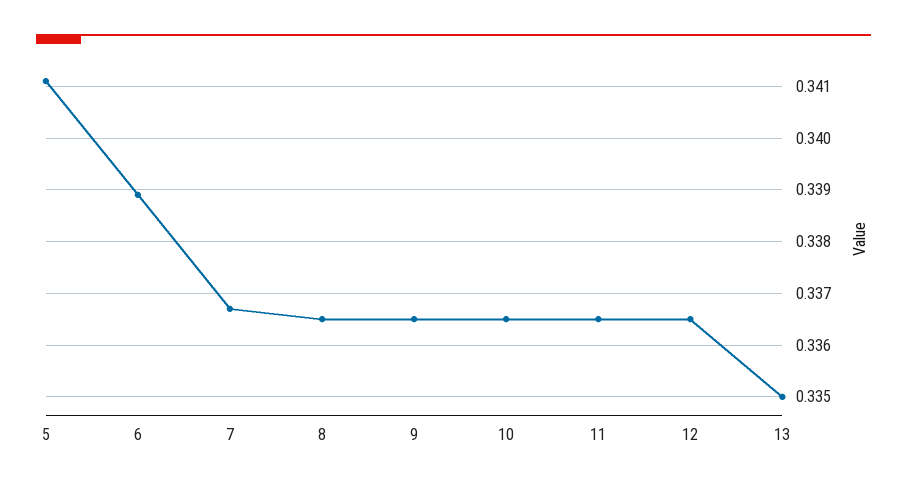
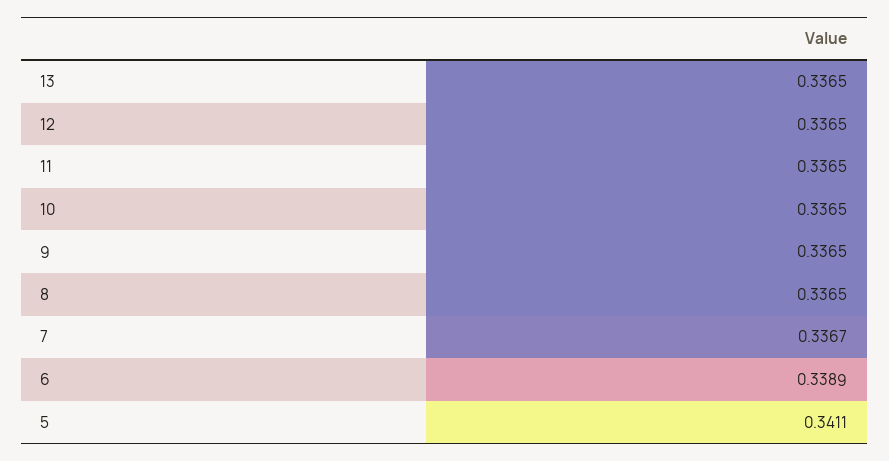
13: 0.335 -> 0.3365

